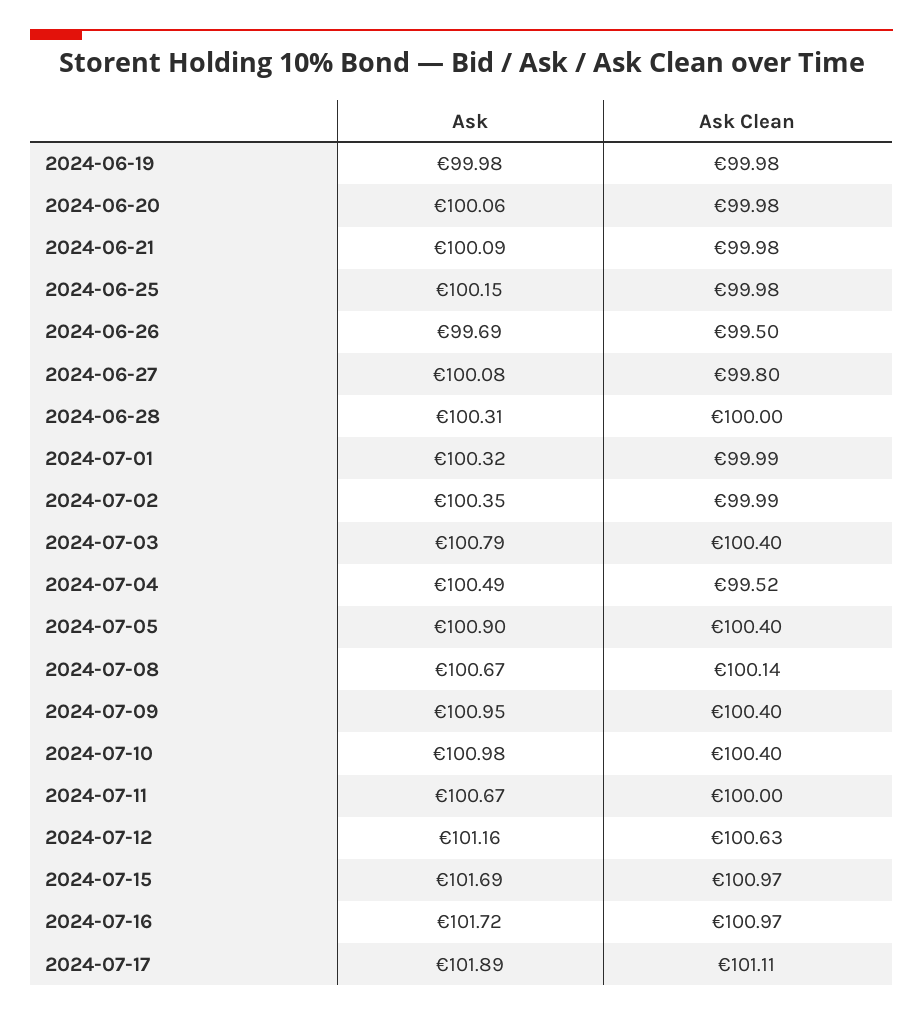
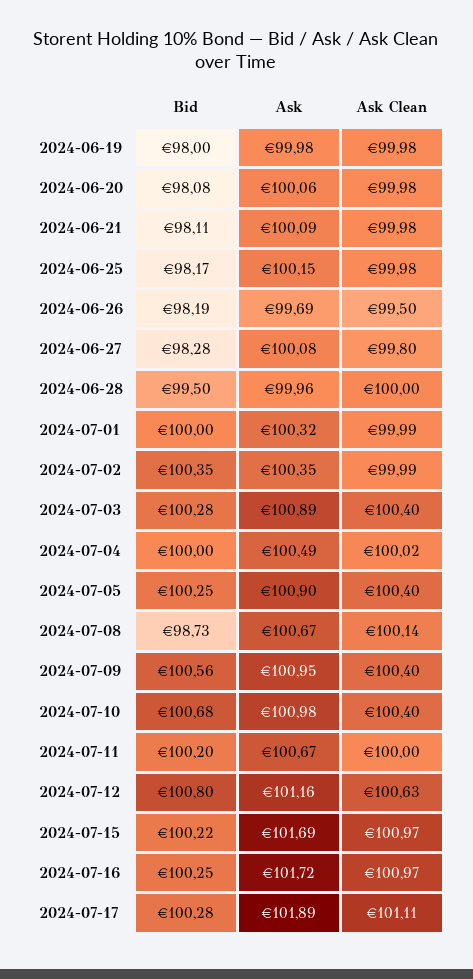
Ask, 2024-06-28: 100.31 -> 99.96
Ask, 2024-07-03: 100.79 -> 100.89
Ask Clean, 2024-07-04: 99.52 -> 100.02
Bid, 2024-06-19: none -> 98
Bid, 2024-06-20: none -> 98.08
Bid, 2024-06-21: none -> 98.11
Bid, 2024-06-25: none -> 98.17
Bid, 2024-06-26: none -> 98.19
Bid, 2024-06-27: none -> 98.28
Bid, 2024-06-28: none -> 99.5
Bid, 2024-07-01: none -> 100
Bid, 2024-07-02: none -> 100.35
Bid, 2024-07-03: none -> 100.28
Bid, 2024-07-04: none -> 100
Bid, 2024-07-05: none -> 100.25
Bid, 2024-07-08: none -> 98.73
Bid, 2024-07-09: none -> 100.56
Bid, 2024-07-10: none -> 100.68
Bid, 2024-07-11: none -> 100.2
Bid, 2024-07-12: none -> 100.8
Bid, 2024-07-15: none -> 100.22
Bid, 2024-07-16: none -> 100.25
Bid, 2024-07-17: none -> 100.28

